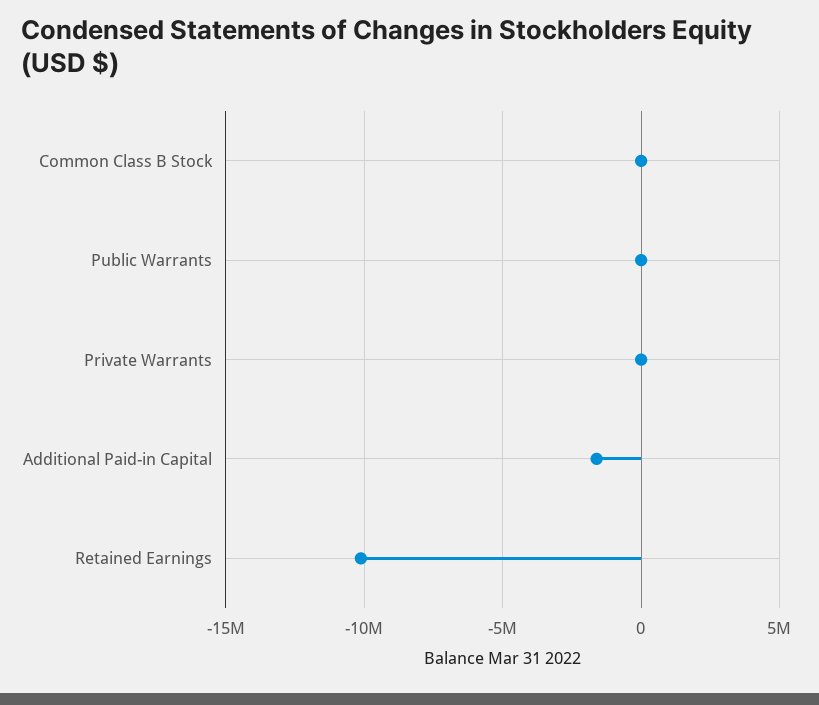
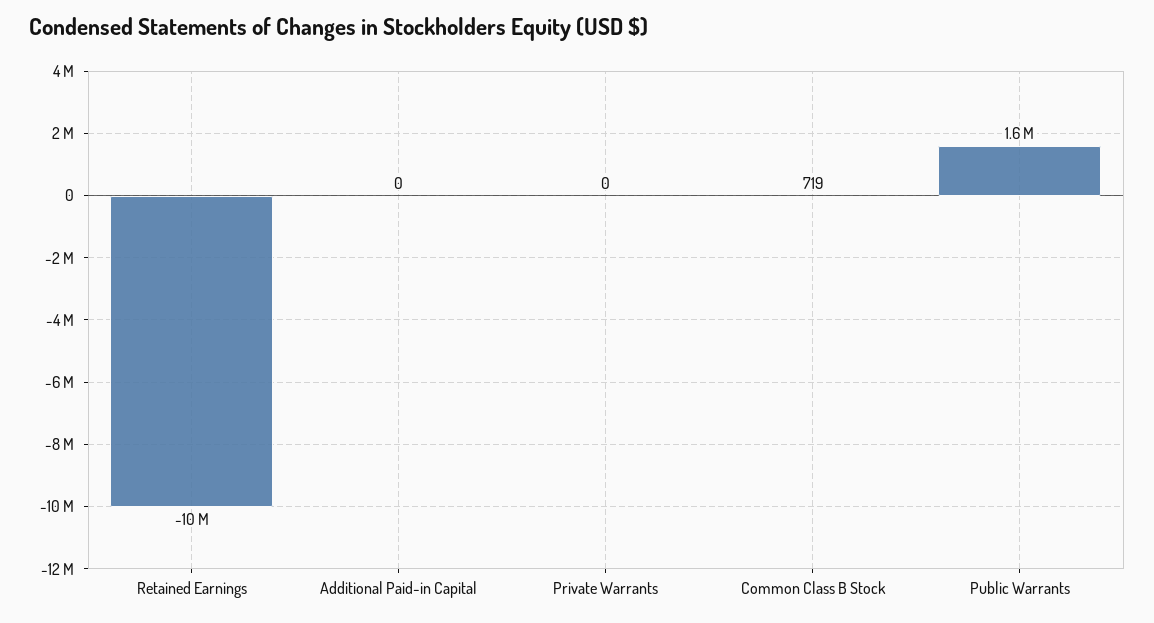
Public Warrants: 0 -> 1600000
Additional Paid-in Capital: -1500000 -> 0

